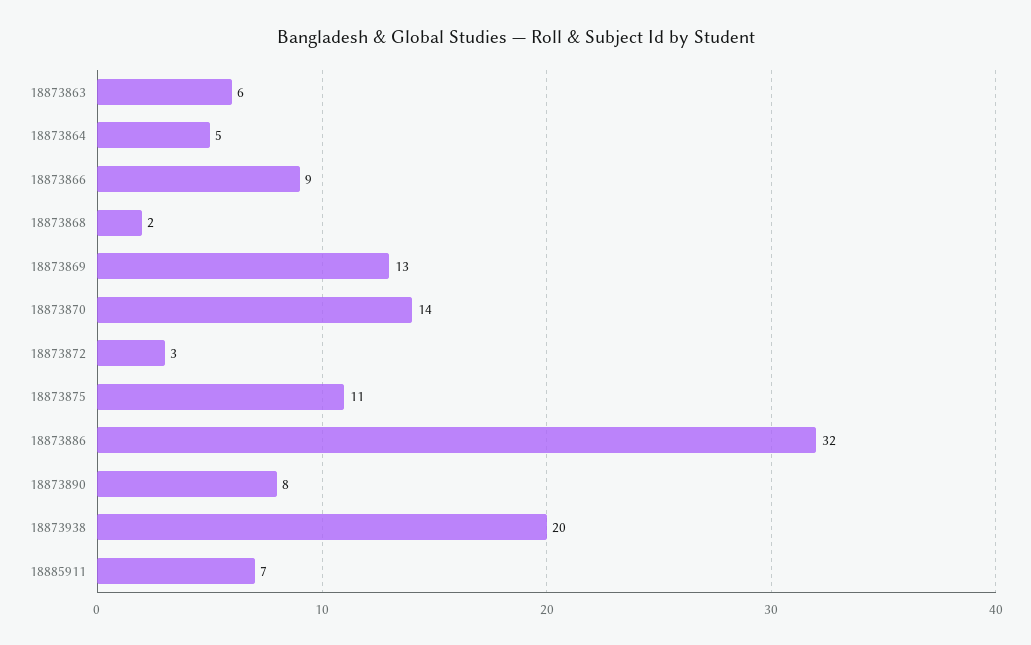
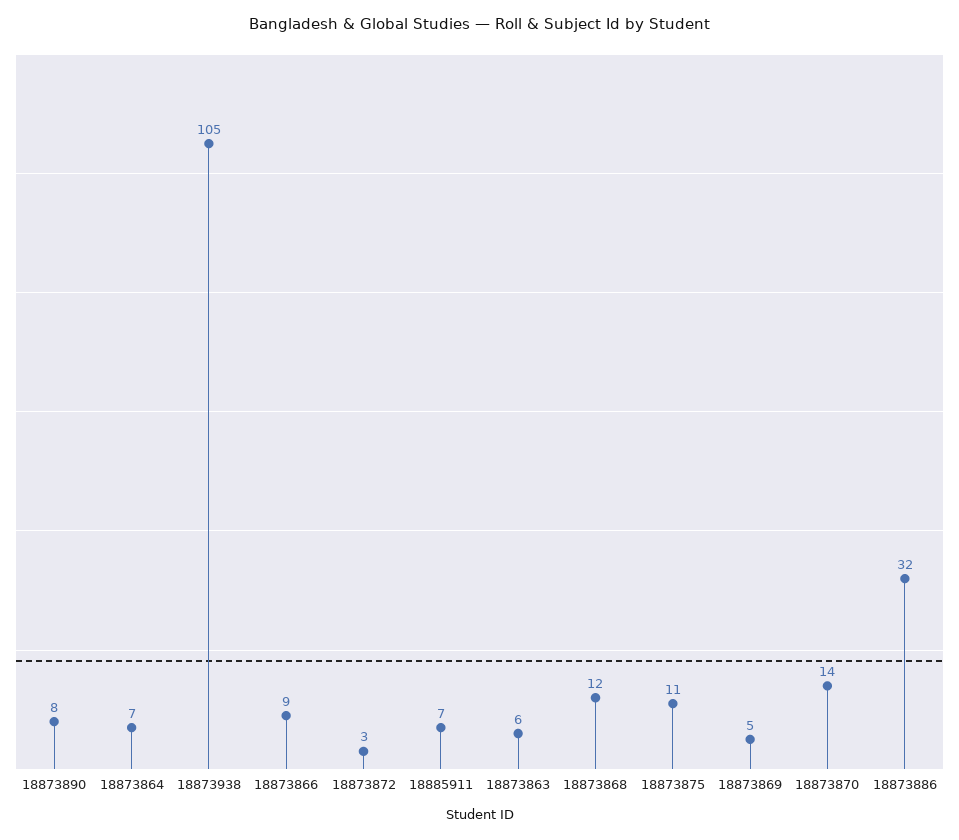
18873864: 5 -> 7
18873868: 2 -> 12
18873869: 13 -> 5
18873938: 20 -> 105

